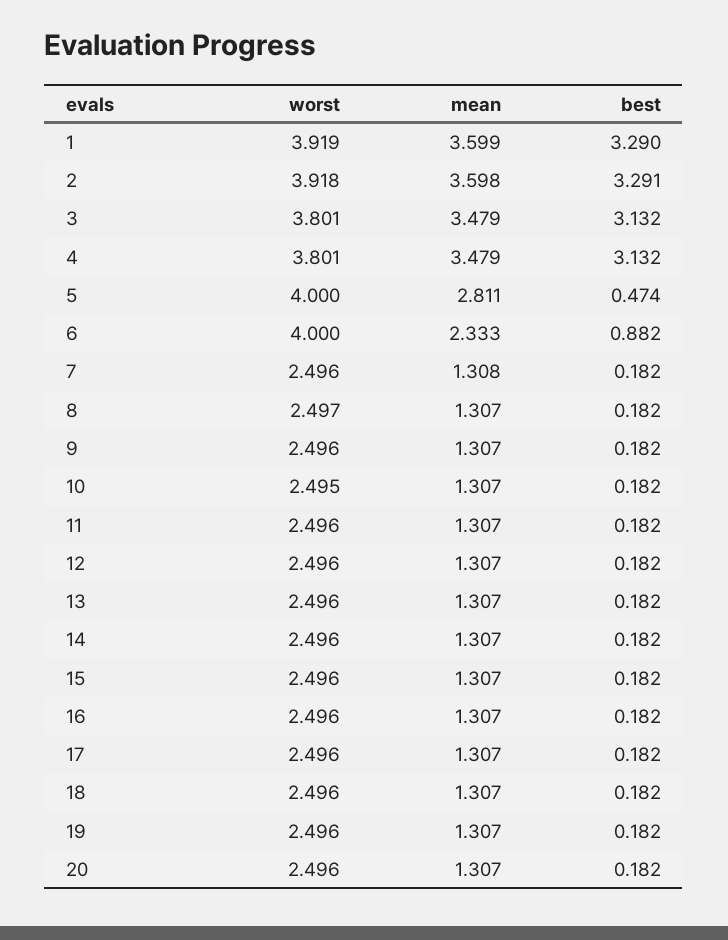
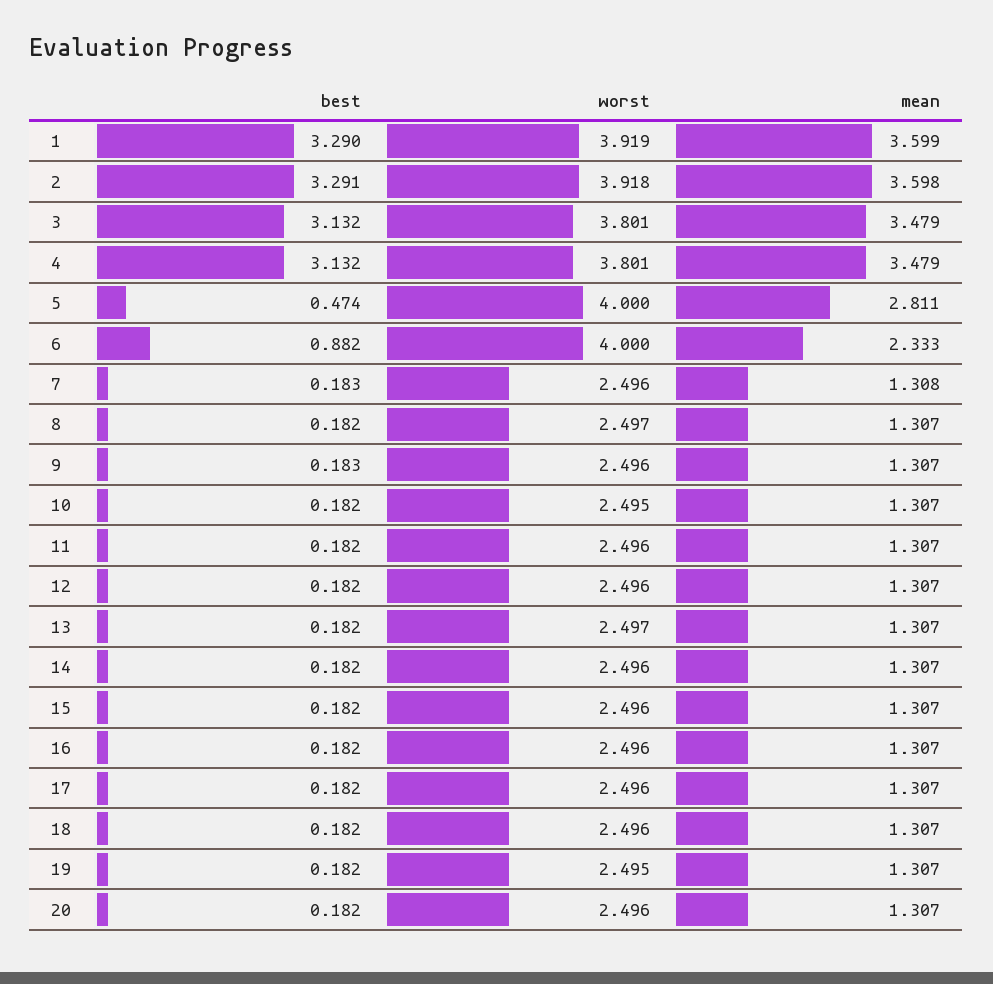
best, 7: 0.182 -> 0.183
best, 9: 0.182 -> 0.183
worst, 13: 2.496 -> 2.497
worst, 19: 2.496 -> 2.495

